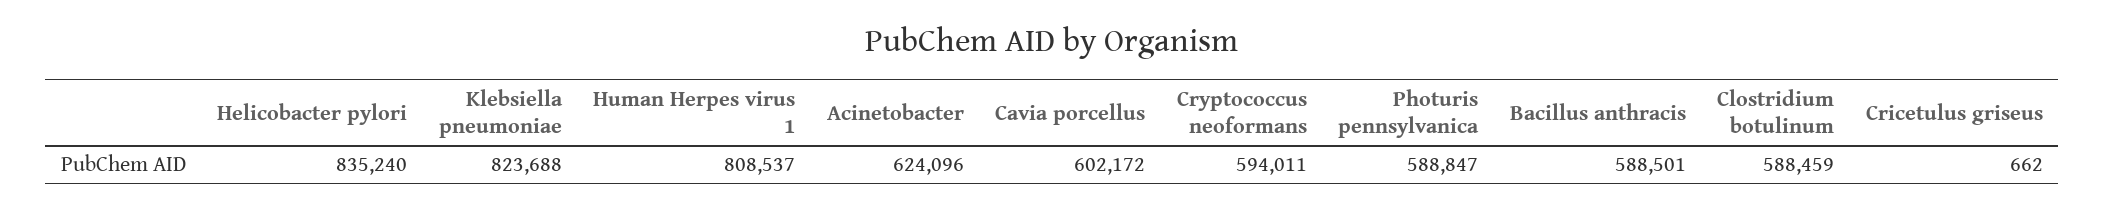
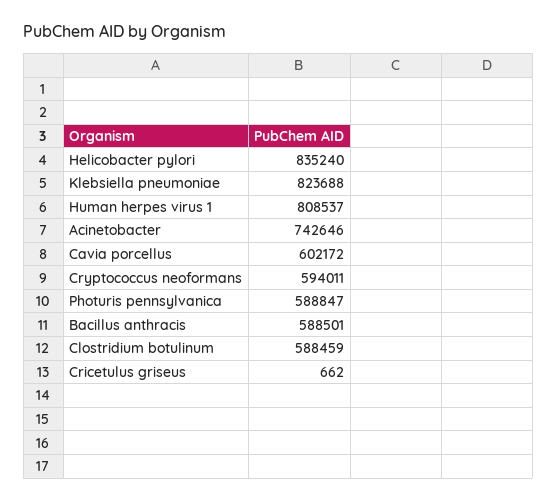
Acinetobacter: 624096 -> 742646

